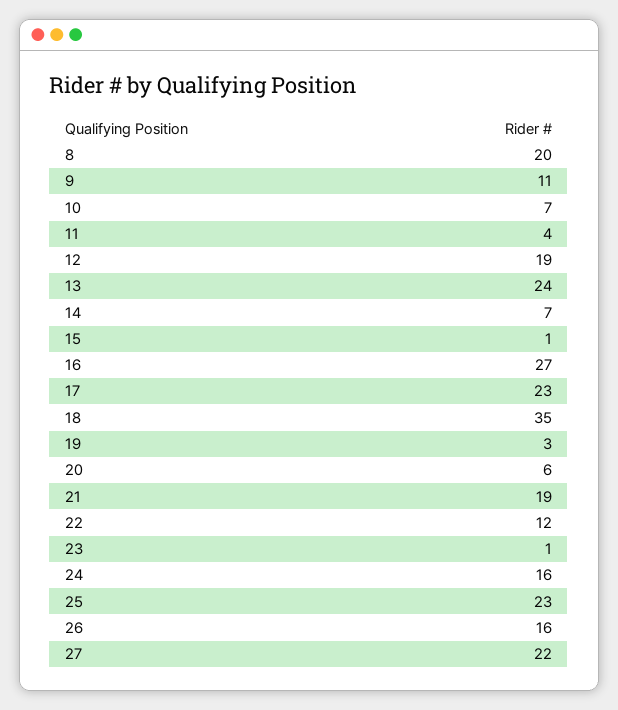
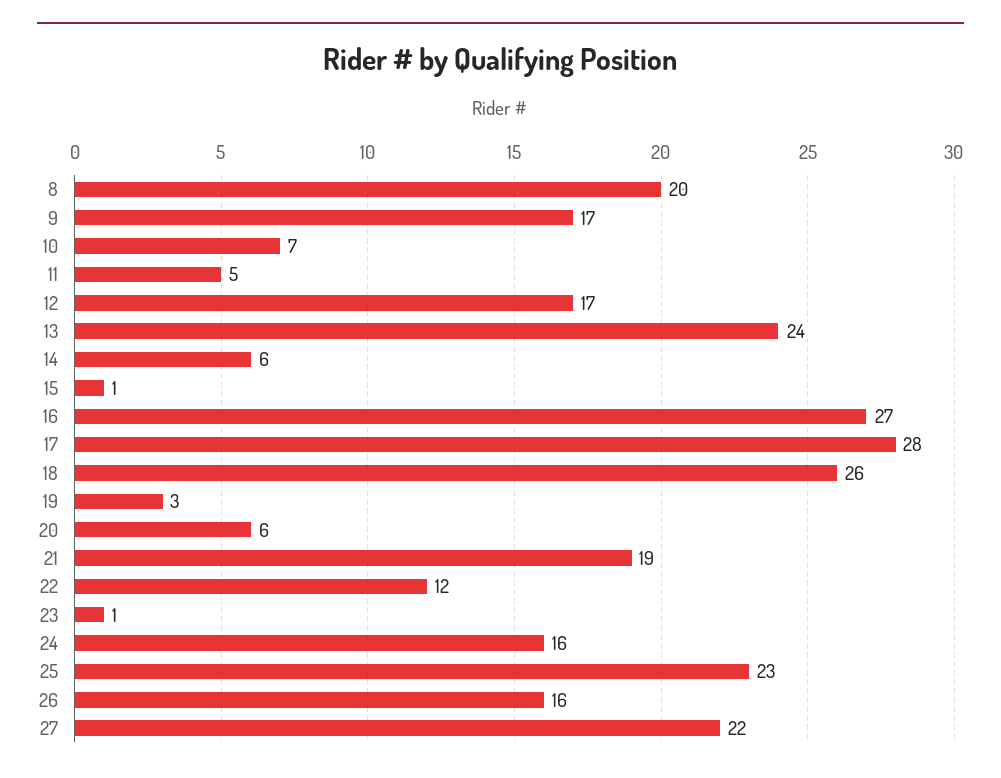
9: 11 -> 17
11: 4 -> 5
12: 19 -> 17
14: 7 -> 6
17: 23 -> 28
18: 35 -> 26

